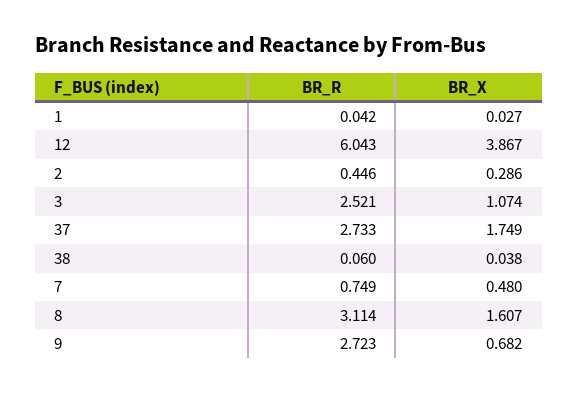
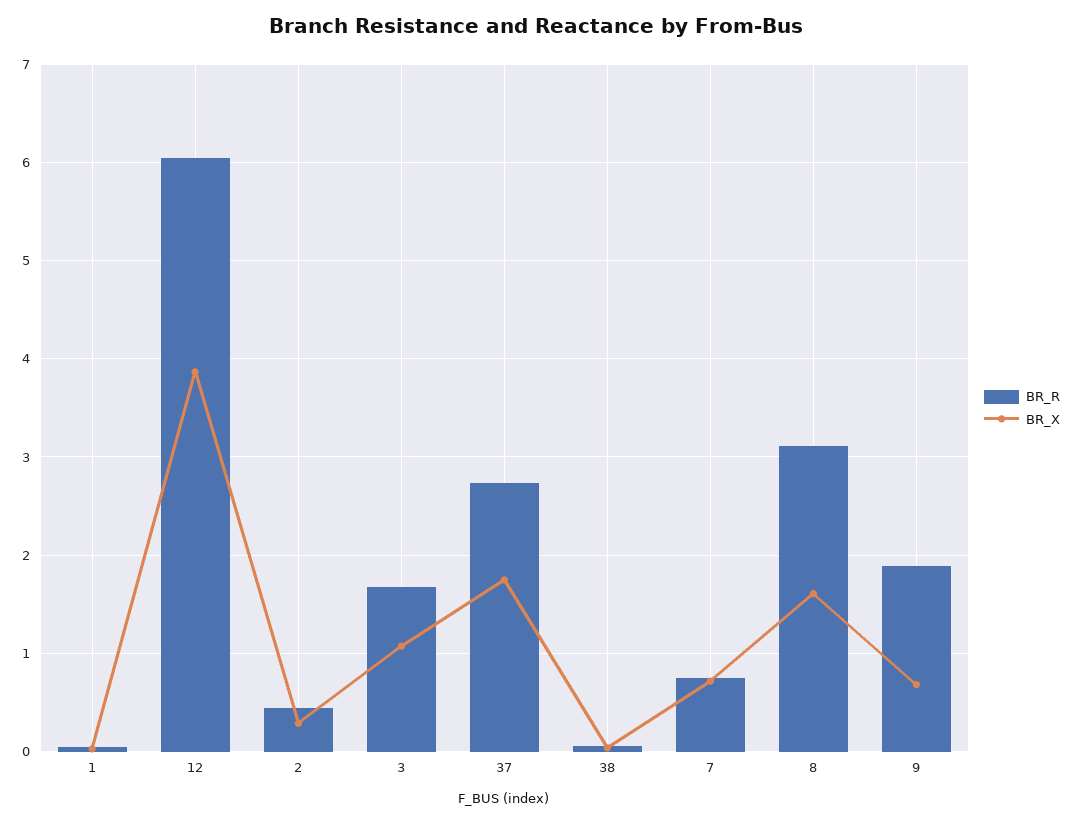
BR_R, 3: 2.521 -> 1.7
BR_X, 7: 0.48 -> 0.7
BR_R, 9: 2.723 -> 1.9

